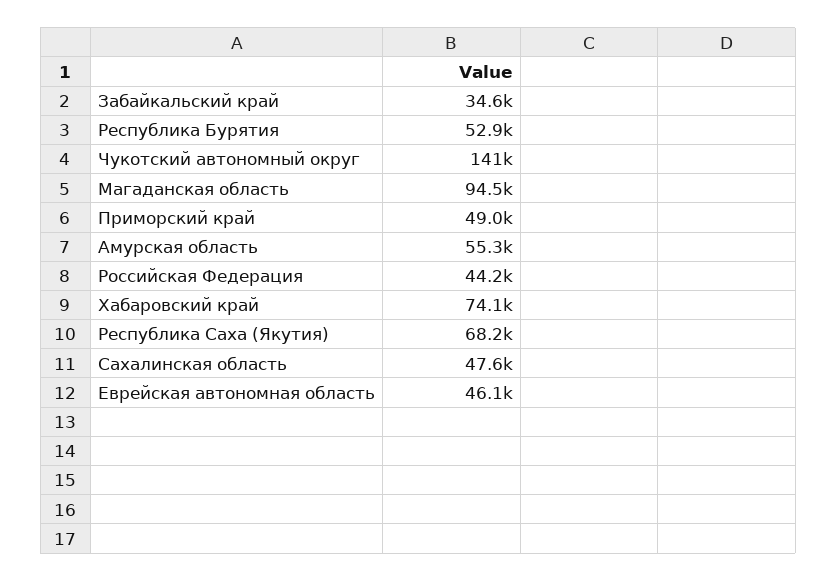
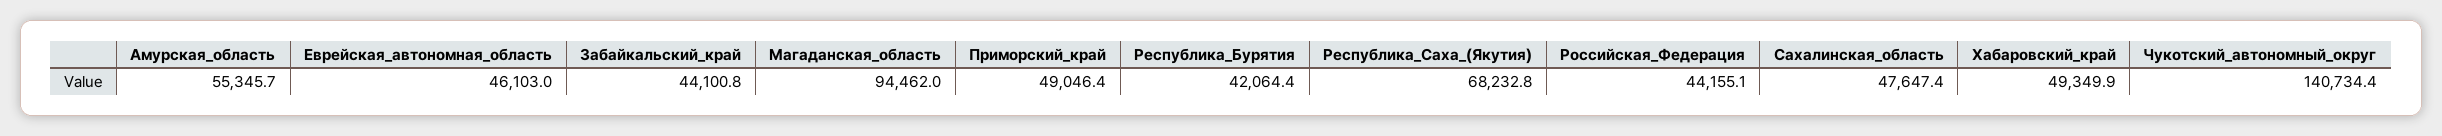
Забайкальский край: 34600 -> 44100.8
Республика Бурятия: 52900 -> 42064.4
Хабаровский край: 74100 -> 49349.9

